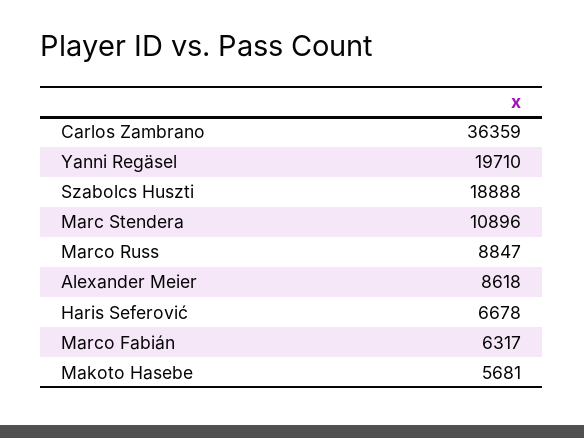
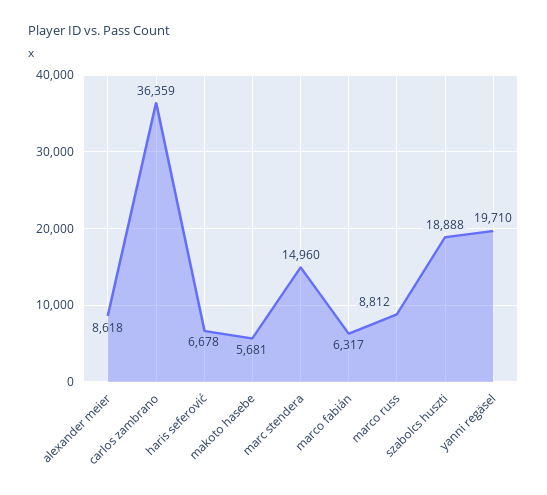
Marc Stendera: 10896 -> 14960
Marco Russ: 8847 -> 8812

